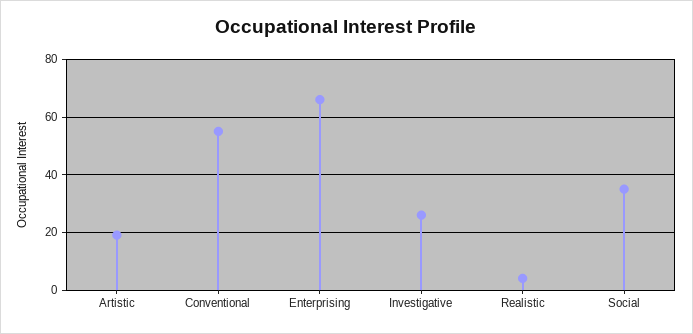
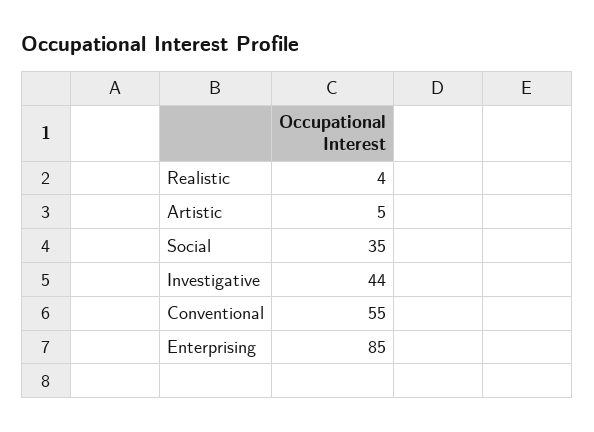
Artistic: 20 -> 5
Enterprising: 65 -> 85
Investigative: 25 -> 44

